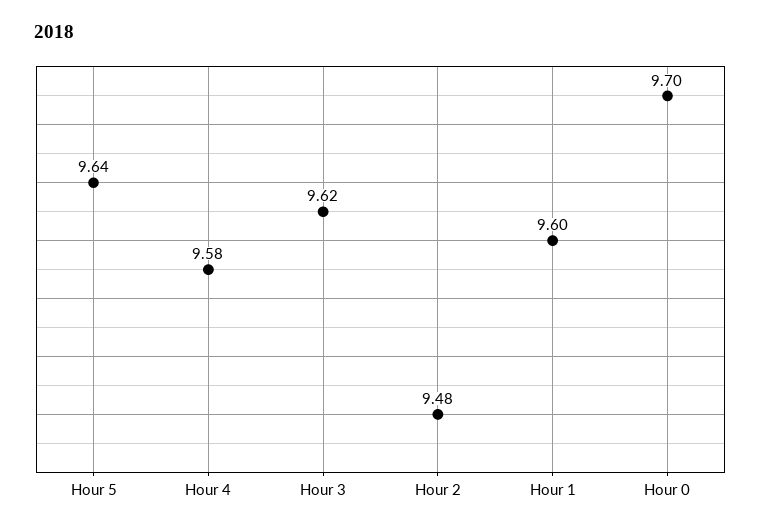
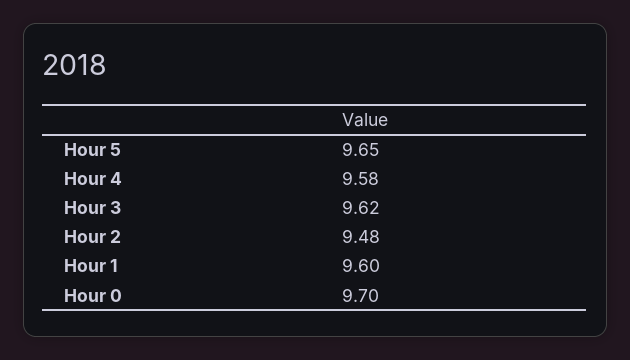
Hour 5: 9.64 -> 9.65

